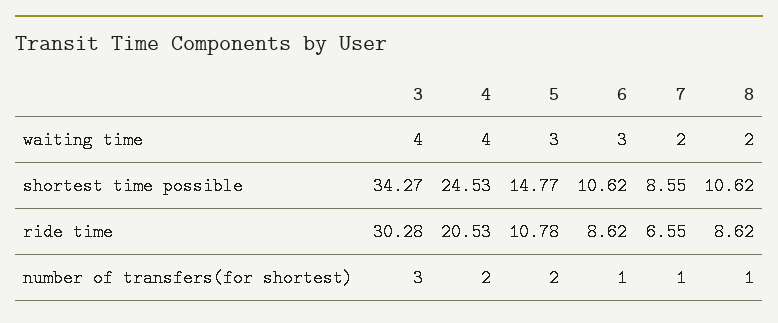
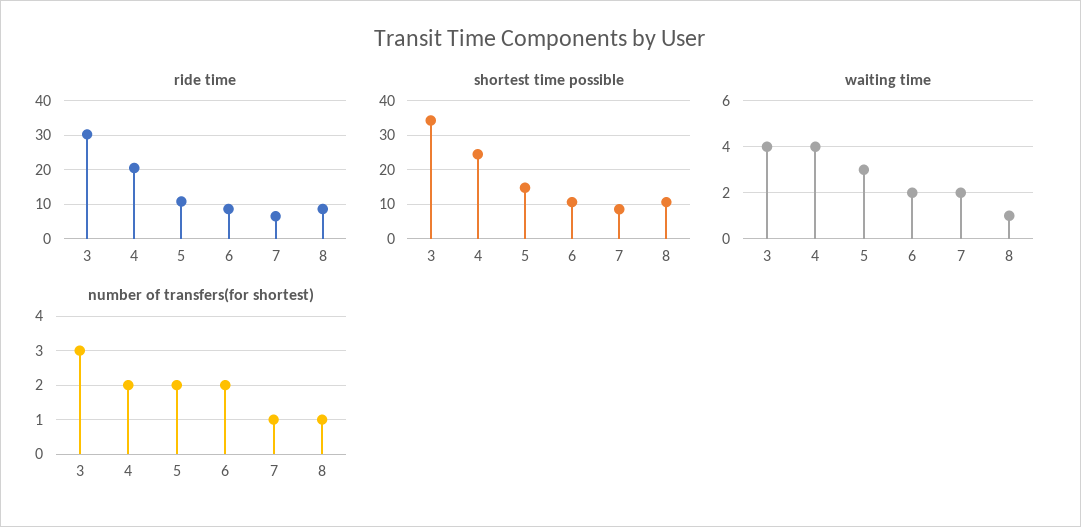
waiting time, 6: 3 -> 2
waiting time, 8: 2 -> 1
number of transfers(for shortest), 6: 1 -> 2

